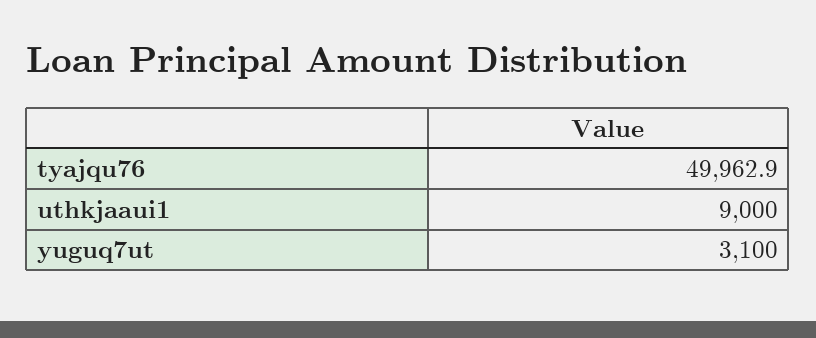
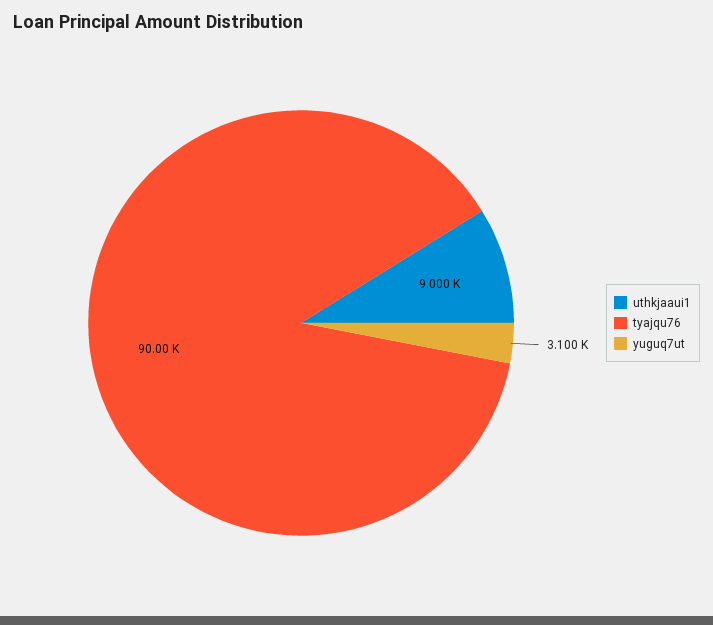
tyajqu76: 49962.9 -> 90000

